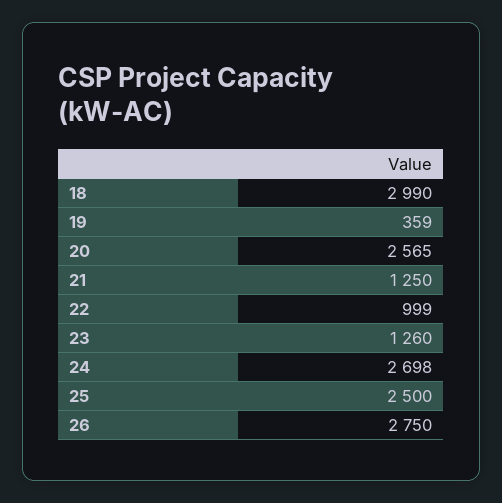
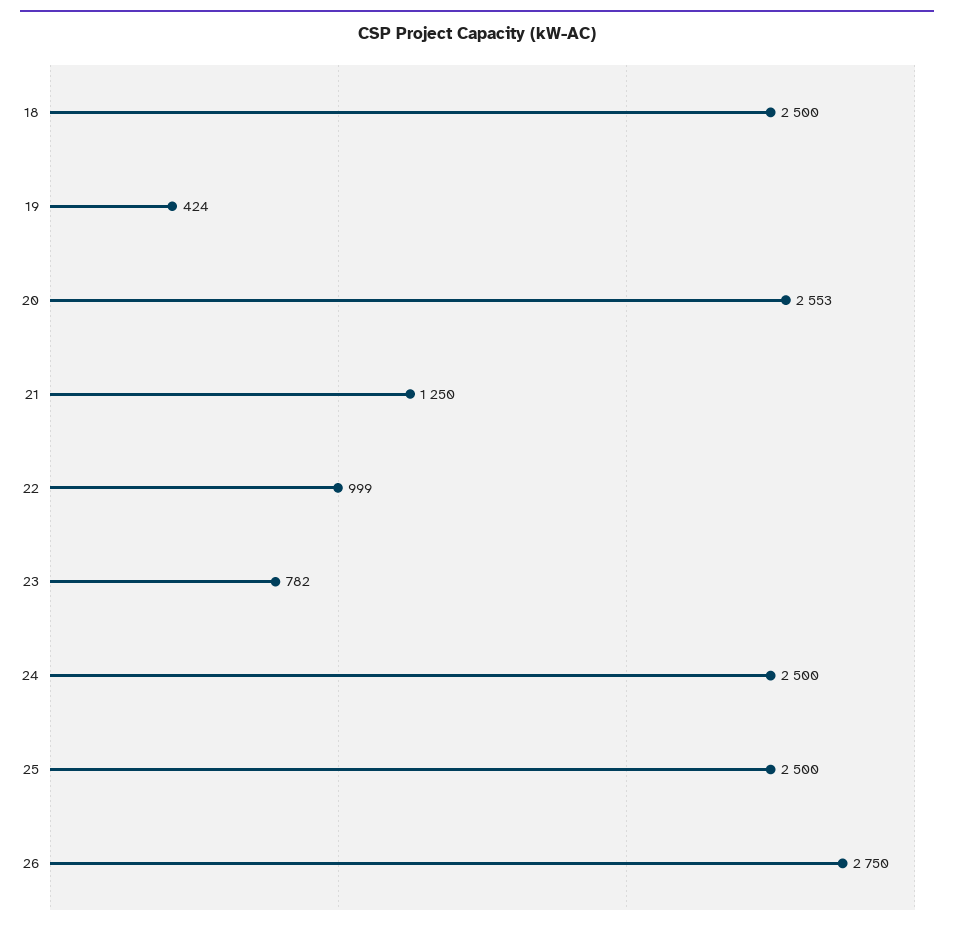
18: 2990 -> 2500
19: 359 -> 424
20: 2565 -> 2553
23: 1260 -> 782
24: 2698 -> 2500

